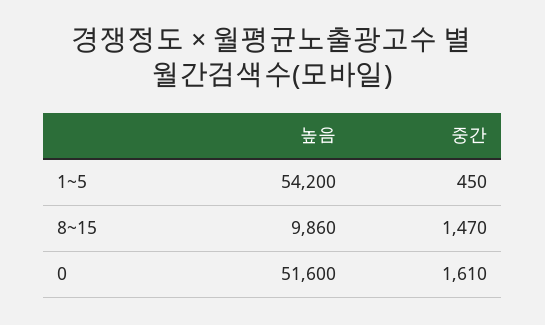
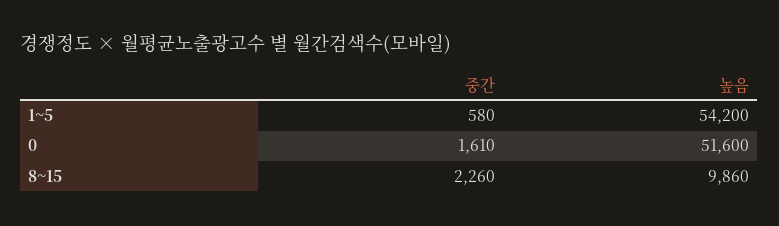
중간, 1~5: 450 -> 580
중간, 8~15: 1470 -> 2260

